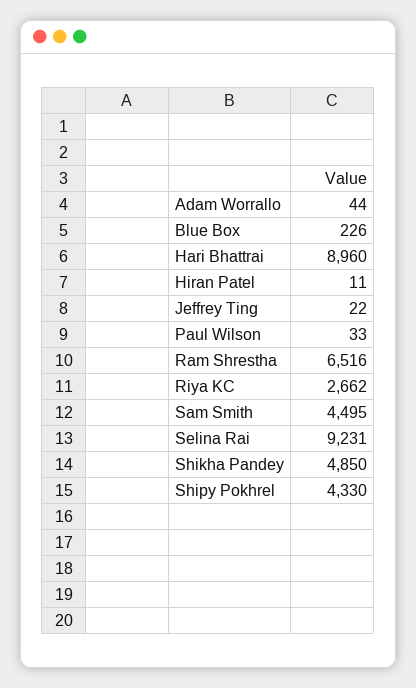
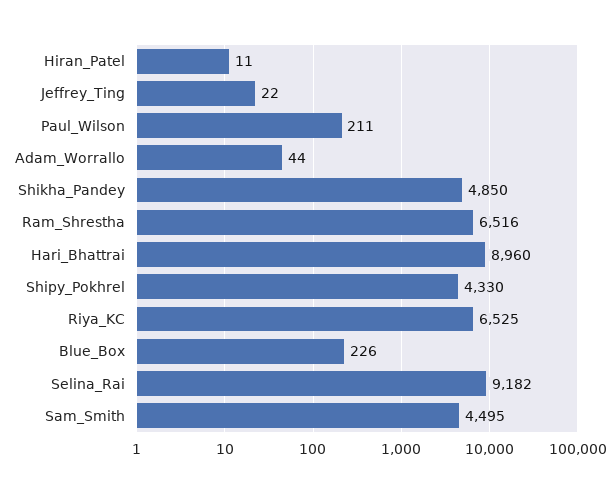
Paul Wilson: 33 -> 211
Riya KC: 2662 -> 6525
Selina Rai: 9231 -> 9182

